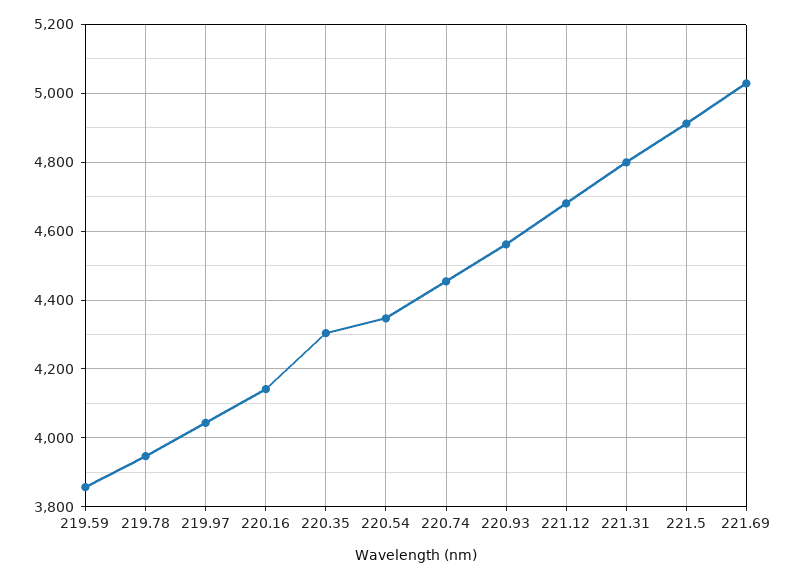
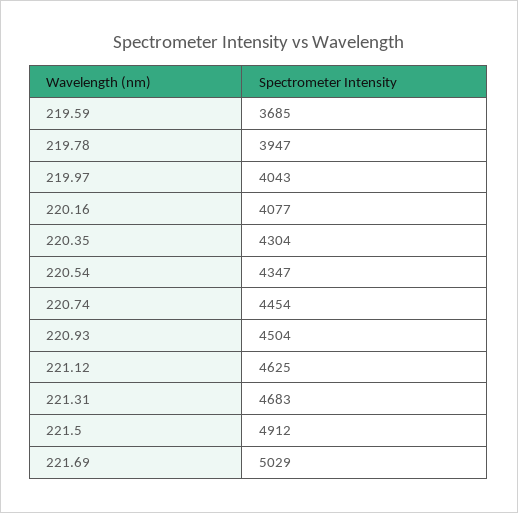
219.59: 3860 -> 3685
220.16: 4140 -> 4077
220.93: 4560 -> 4504
221.12: 4680 -> 4625
221.31: 4800 -> 4683

